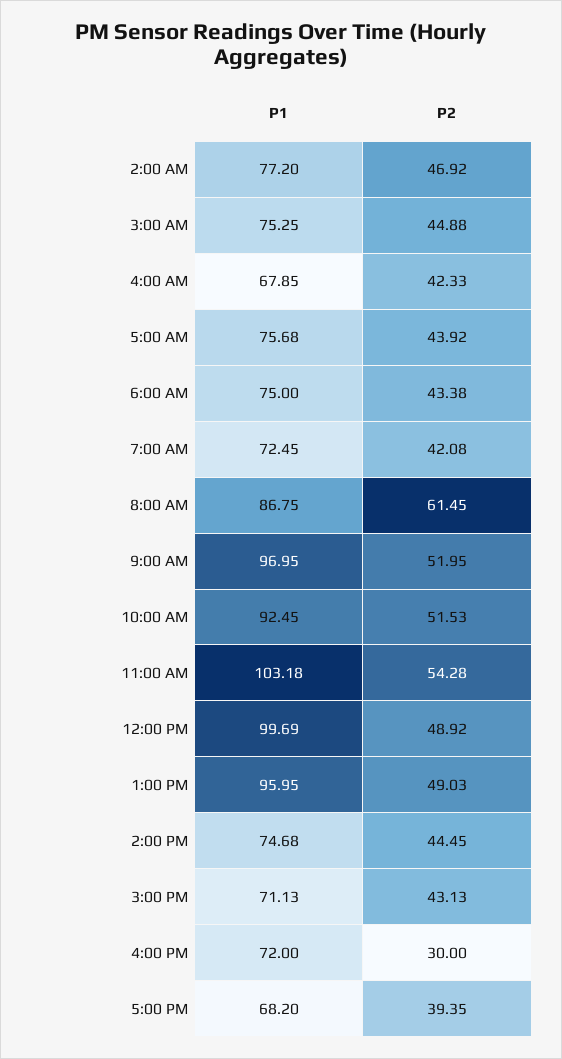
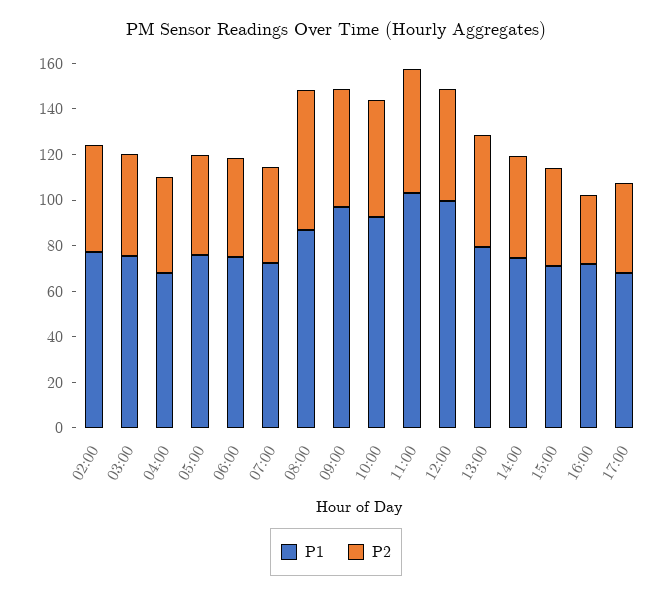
P1, 1:00 PM: 95.95 -> 80

